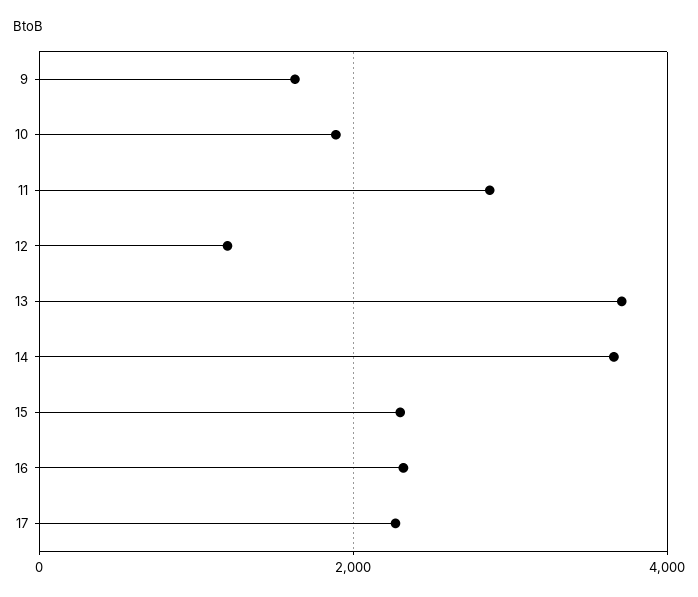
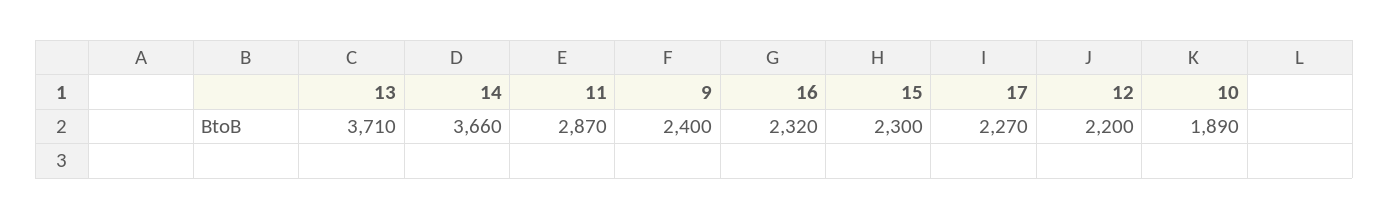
9: 1600 -> 2400
12: 1200 -> 2200

